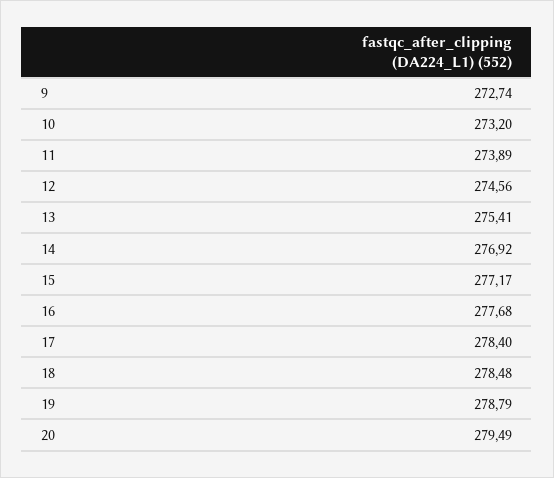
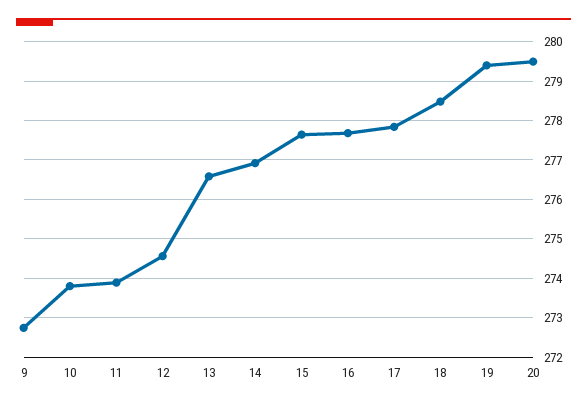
10: 273.2 -> 273.8
13: 275.41 -> 276.6
15: 277.17 -> 277.6
17: 278.4 -> 277.8
19: 278.79 -> 279.4

